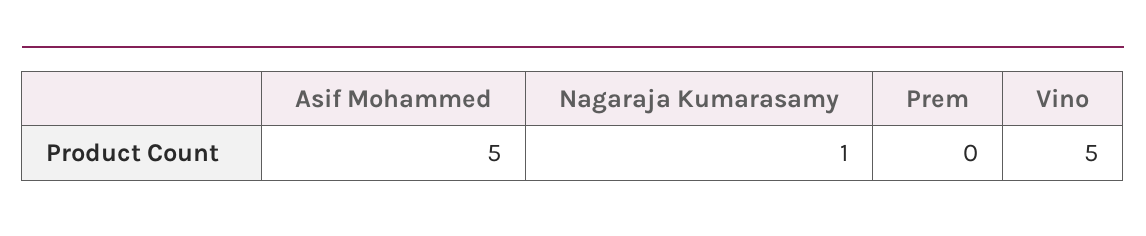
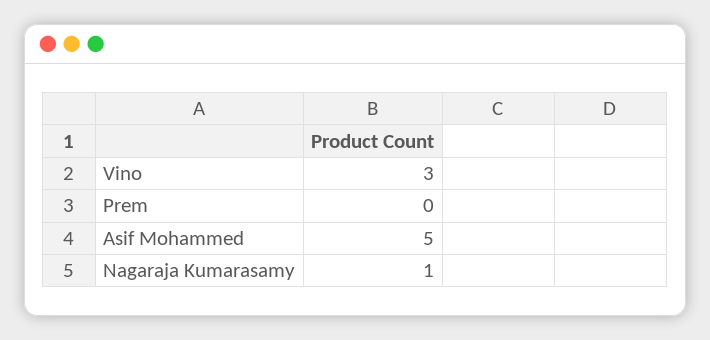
Vino: 5 -> 3

